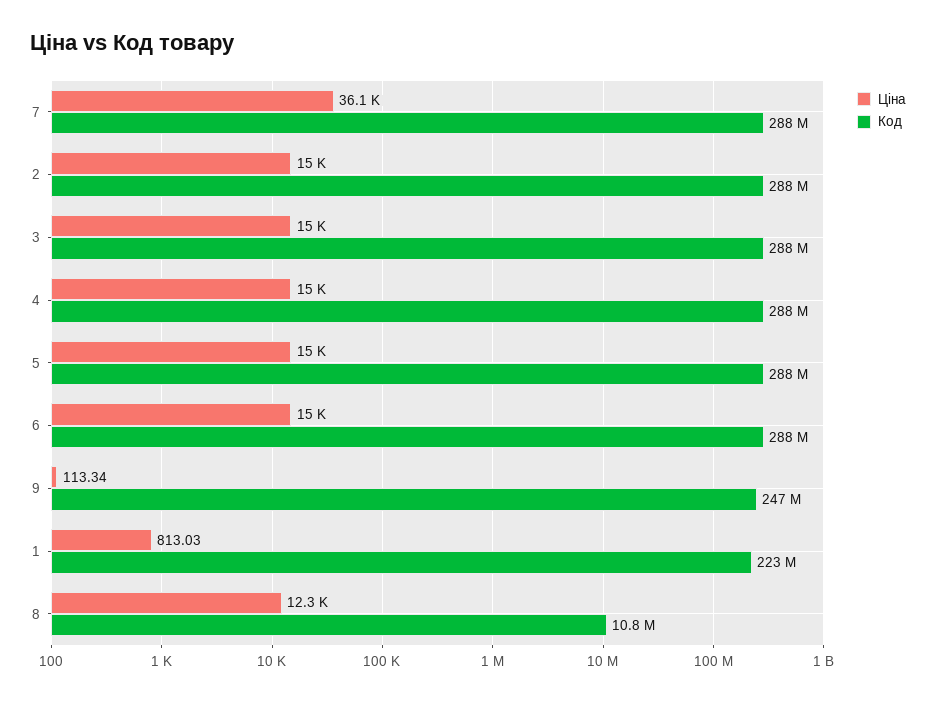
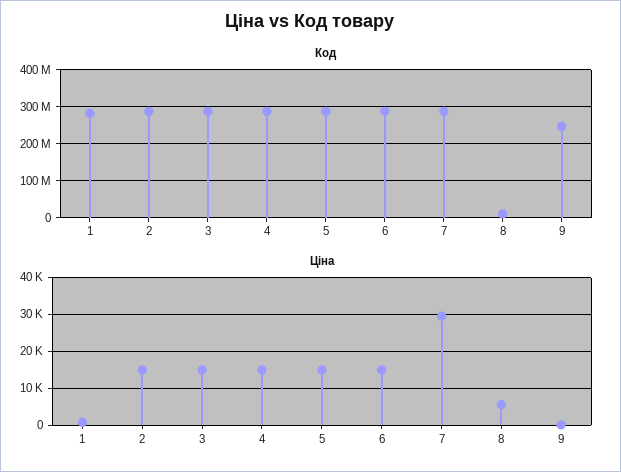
Ціна, 7: 36100 -> 30000
Код, 1: 223000000 -> 280000000
Ціна, 8: 12300 -> 6000

